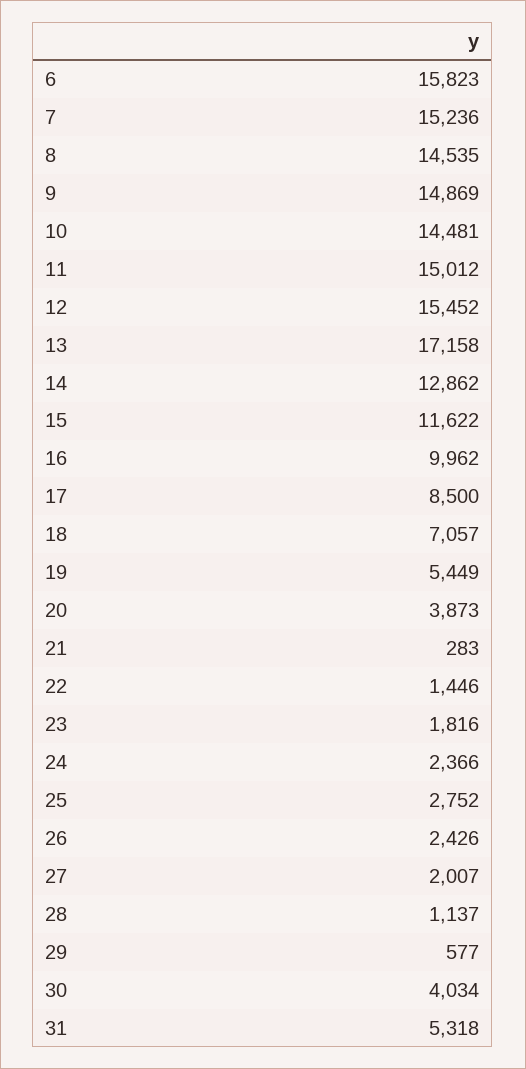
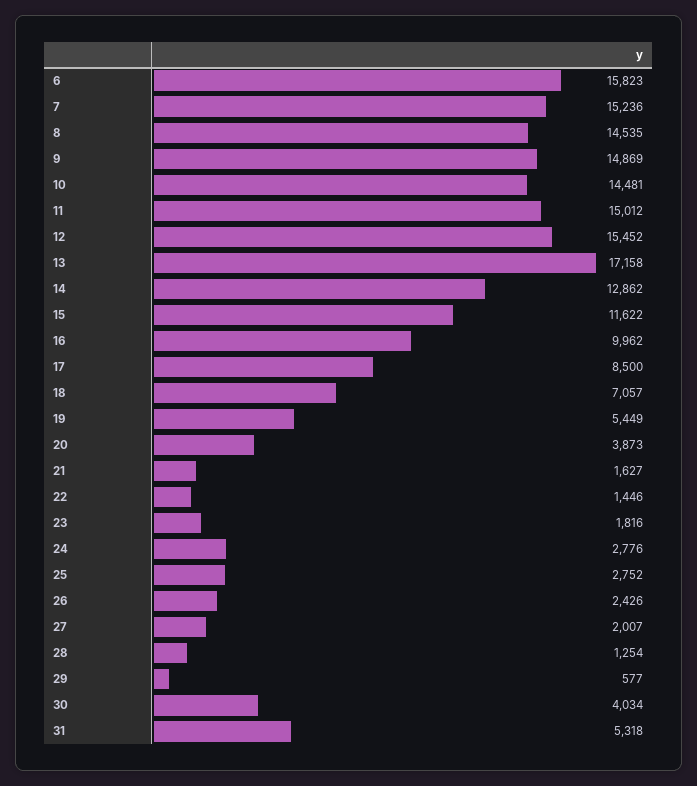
21: 283 -> 1627
24: 2366 -> 2776
28: 1137 -> 1254

